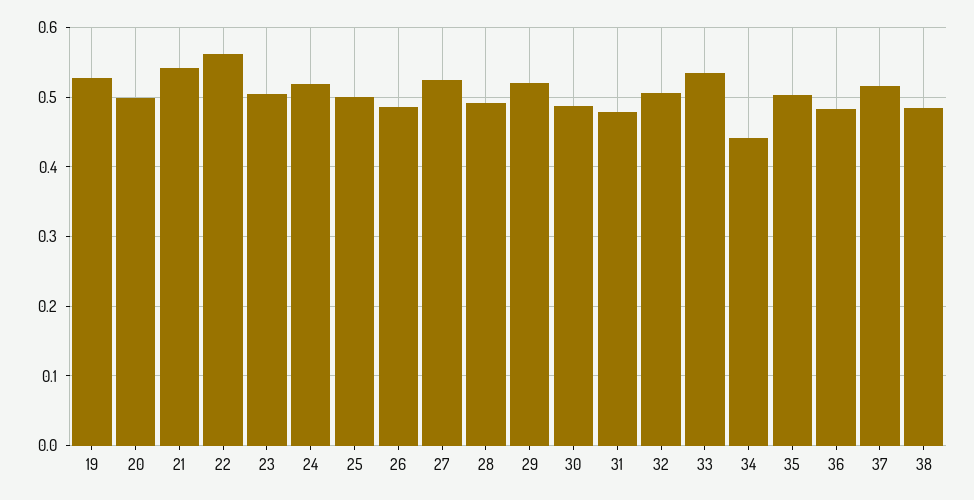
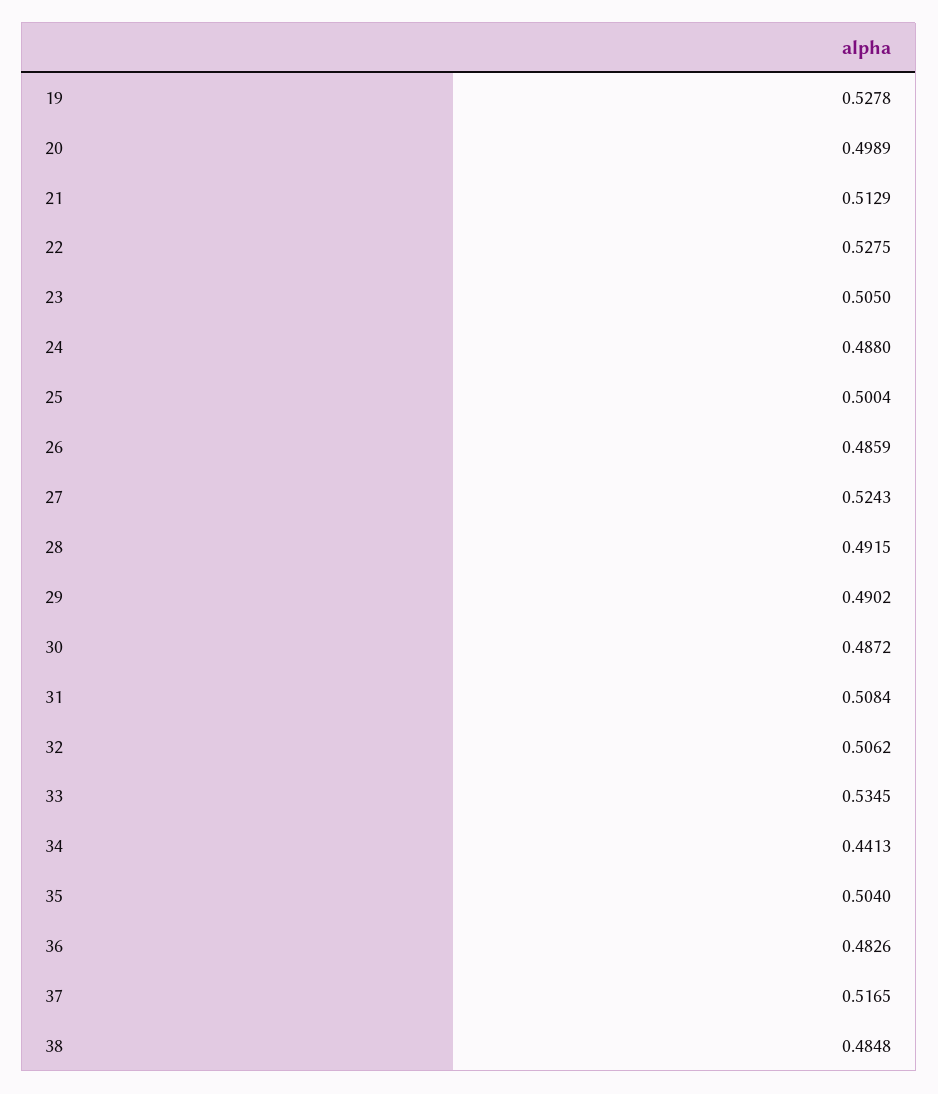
21: 0.54 -> 0.5129
22: 0.56 -> 0.5275
24: 0.52 -> 0.488
29: 0.52 -> 0.4902
31: 0.48 -> 0.5084

